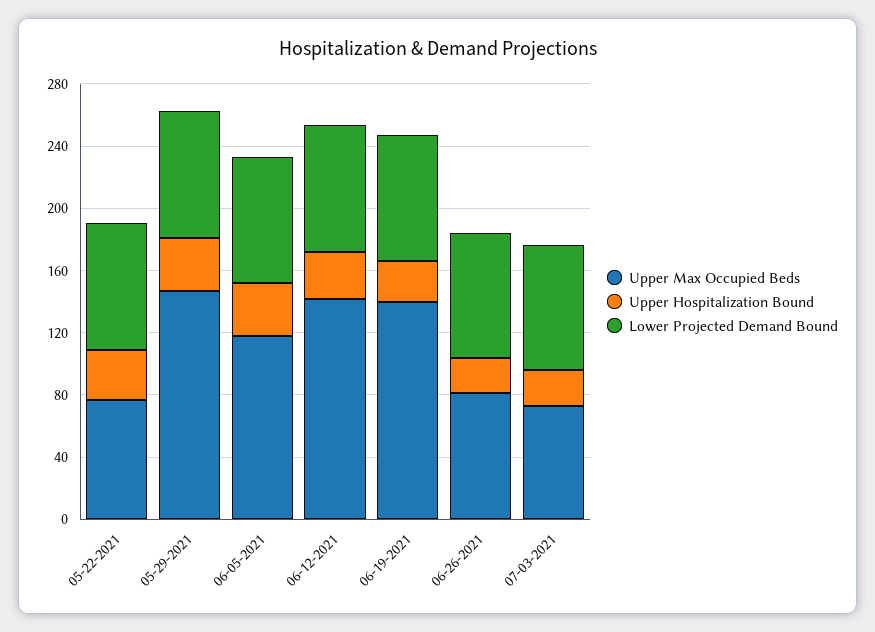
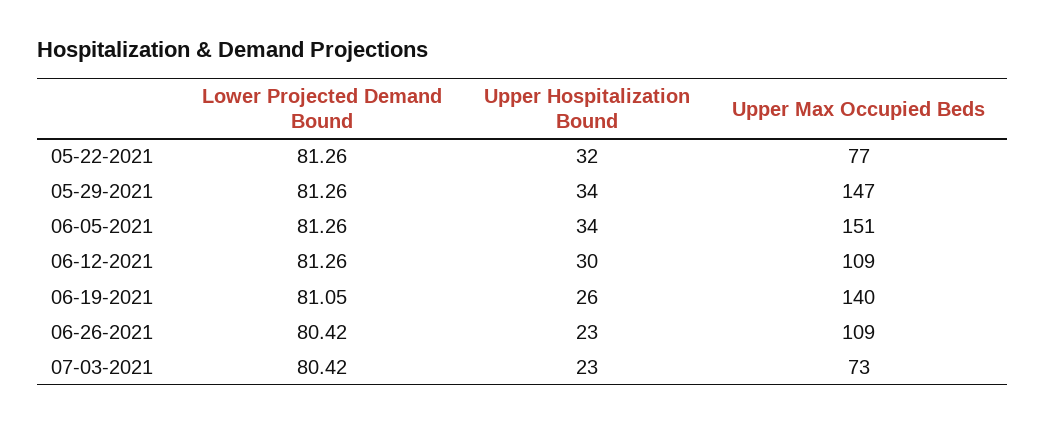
Upper Max Occupied Beds, 06-05-2021: 120 -> 151
Upper Max Occupied Beds, 06-12-2021: 140 -> 109
Upper Max Occupied Beds, 06-26-2021: 80 -> 109

